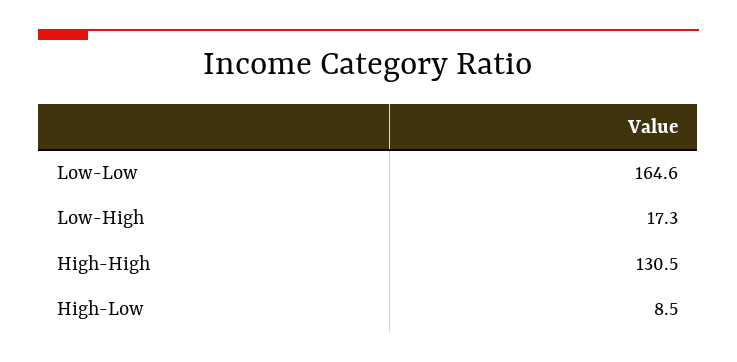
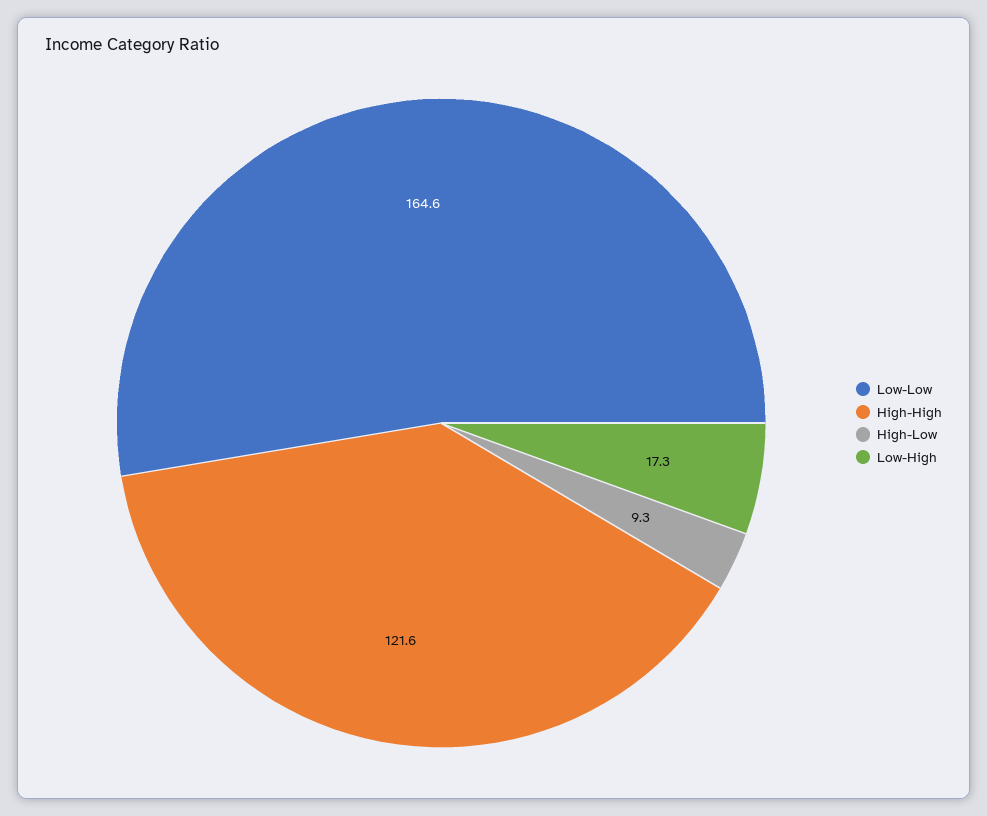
High-High: 130.5 -> 121.6
High-Low: 8.5 -> 9.3

